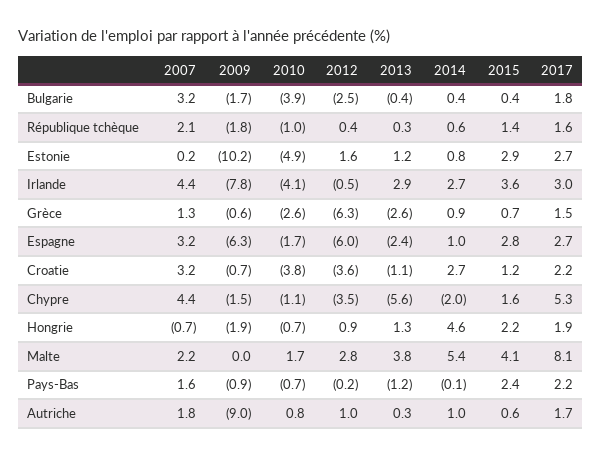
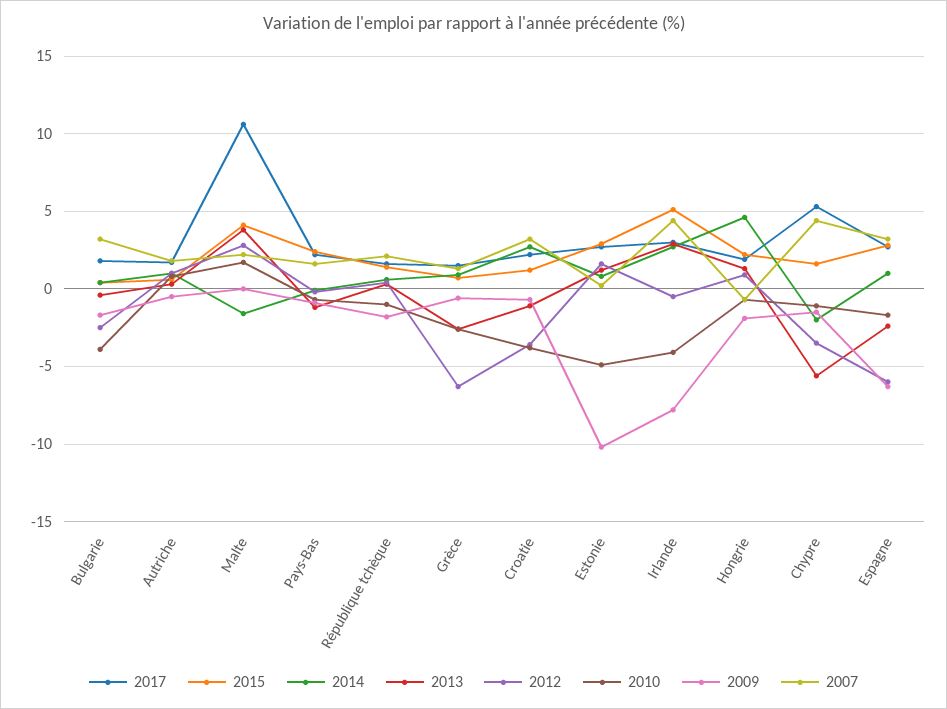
2015, Irlande: 3.6 -> 5
2014, Malte: 5.4 -> -1.5
2017, Malte: 8.1 -> 10.5
2009, Autriche: -9 -> -0.5

